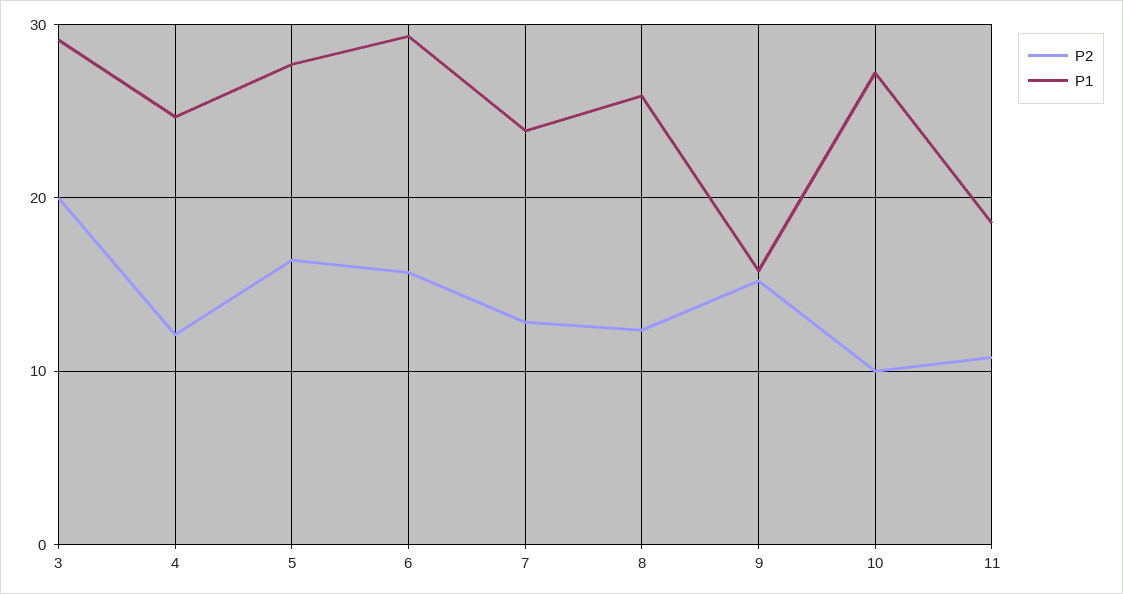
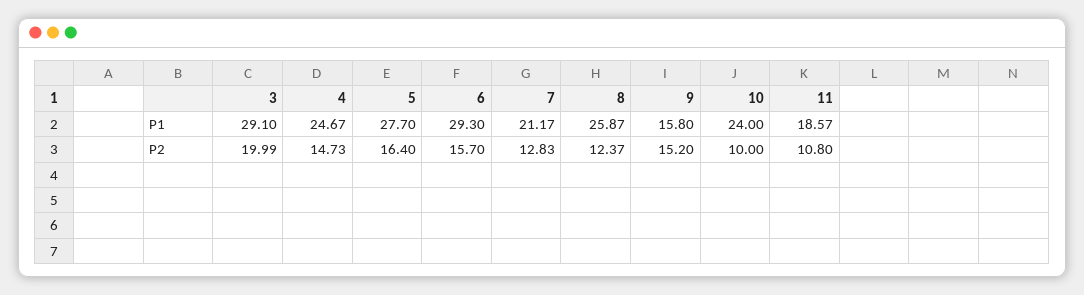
P2, 4: 12 -> 14.73
P1, 7: 24 -> 21.17
P1, 10: 27 -> 24

